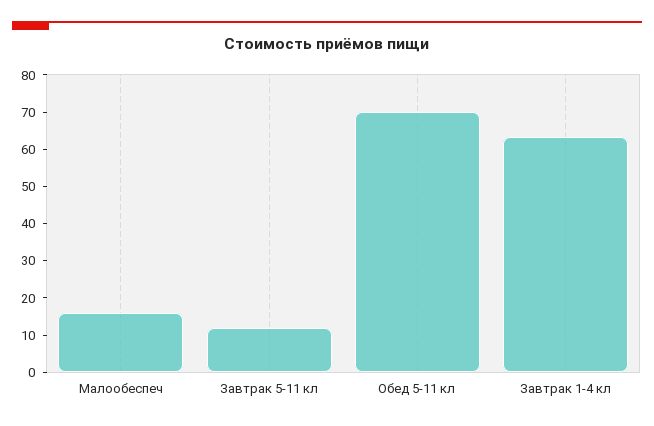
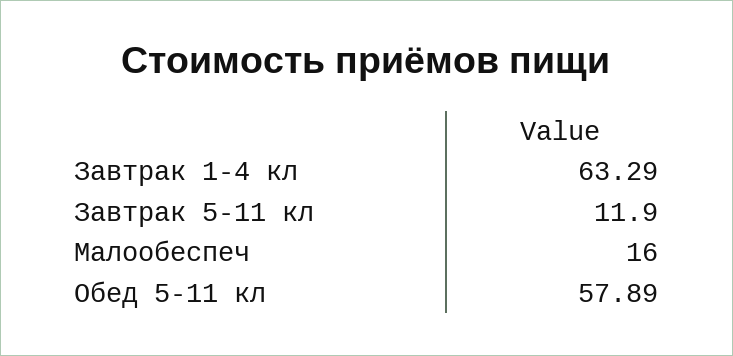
Обед 5-11 кл: 70 -> 57.89

